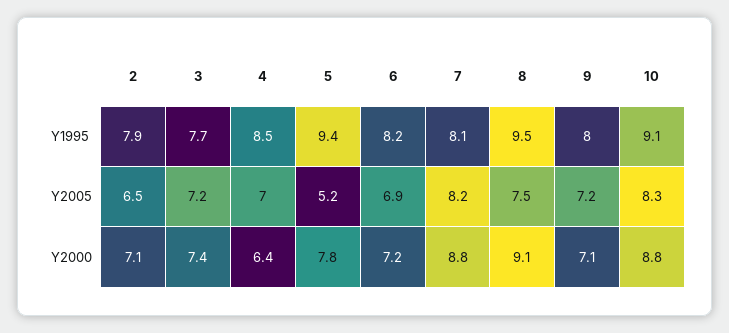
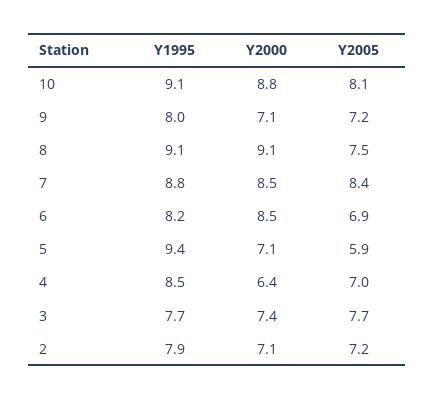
7, Y1995: 8.1 -> 8.8
8, Y1995: 9.5 -> 9.1
2, Y2005: 6.5 -> 7.2
3, Y2005: 7.2 -> 7.7
5, Y2005: 5.2 -> 5.9
7, Y2005: 8.2 -> 8.4
10, Y2005: 8.3 -> 8.1
5, Y2000: 7.8 -> 7.1
6, Y2000: 7.2 -> 8.5
7, Y2000: 8.8 -> 8.5

